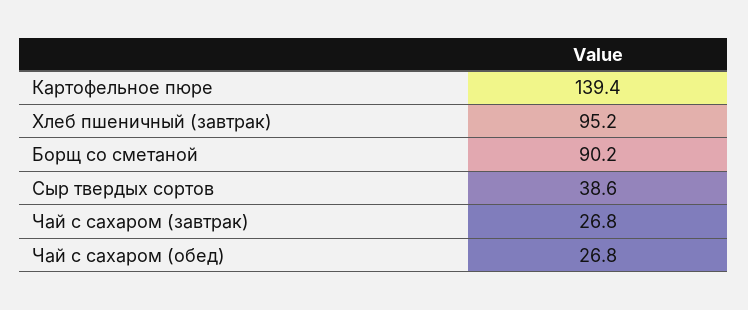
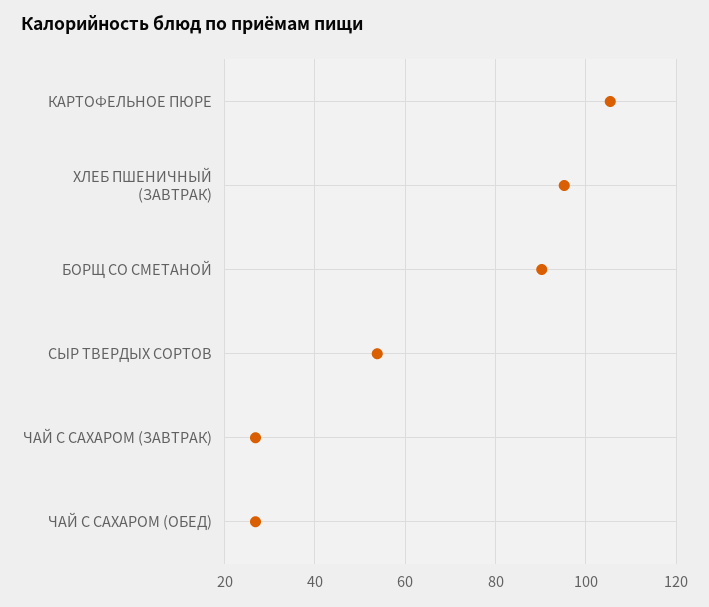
Картофельное пюре: 139.4 -> 106
Сыр твердых сортов: 38.6 -> 54

